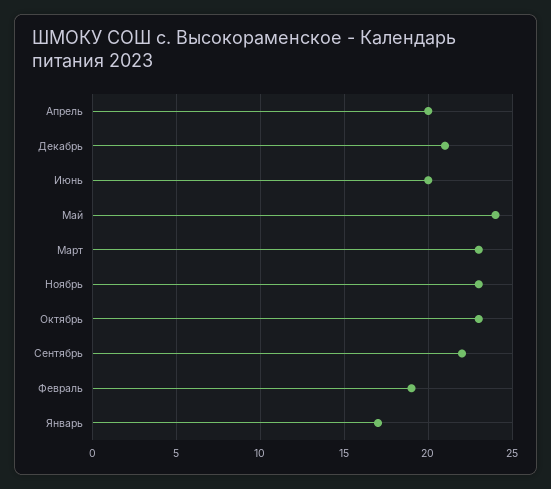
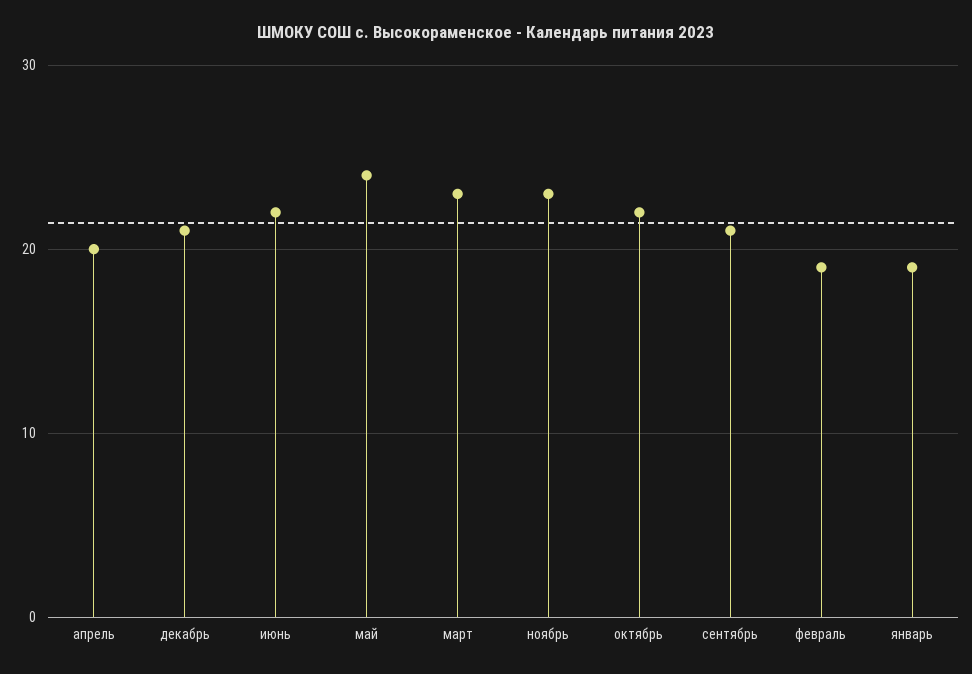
Июнь: 20 -> 22
Октябрь: 23 -> 22
Сентябрь: 22 -> 21
Январь: 17 -> 19

